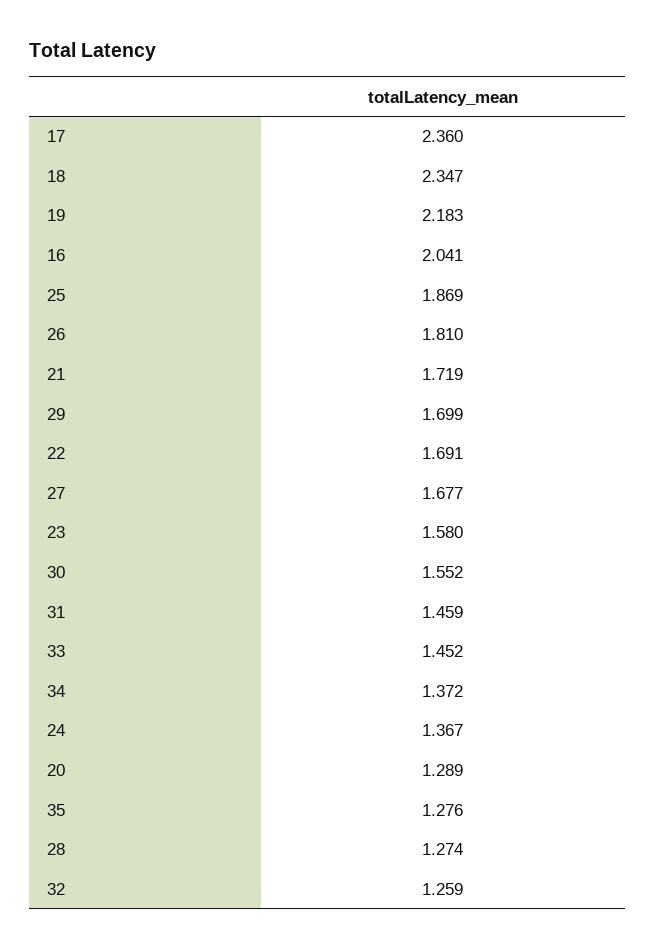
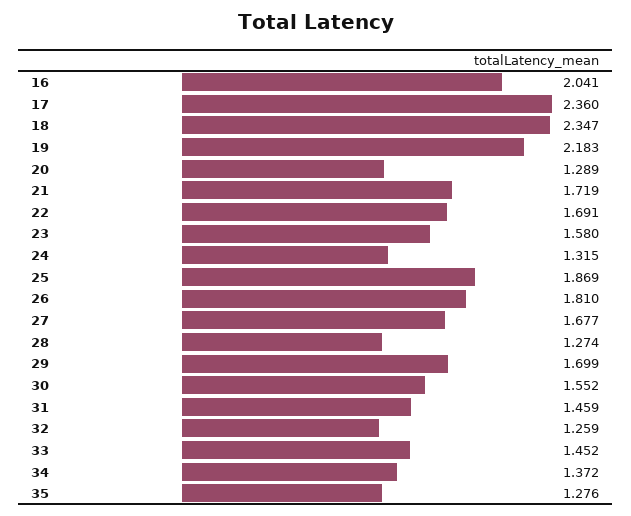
24: 1.367 -> 1.315

